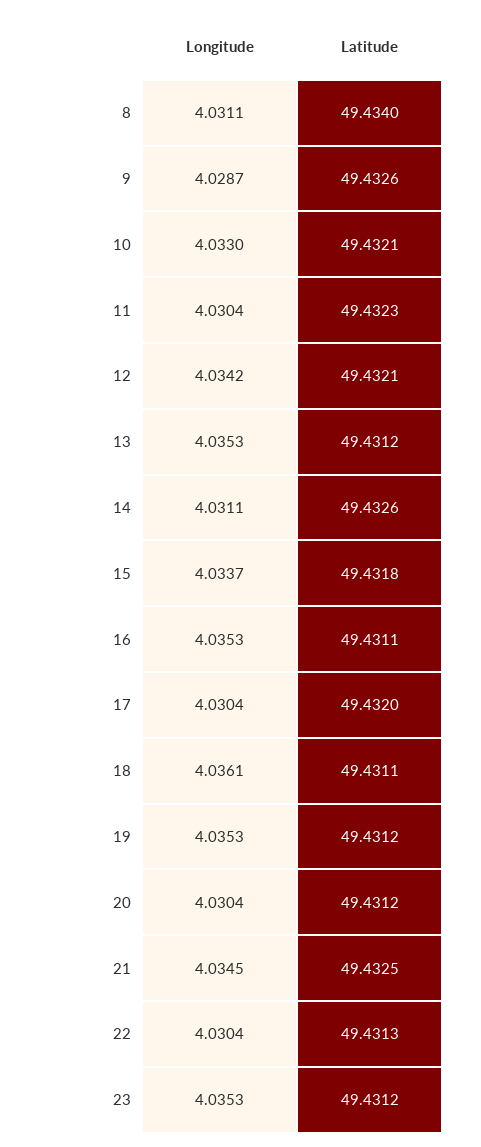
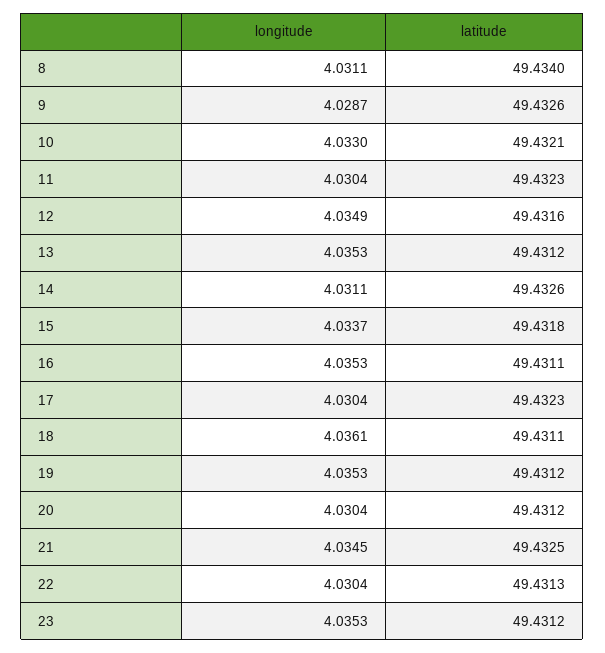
Longitude, 12: 4.0342 -> 4.0349
Latitude, 12: 49.4321 -> 49.4316
Latitude, 17: 49.432 -> 49.4323

